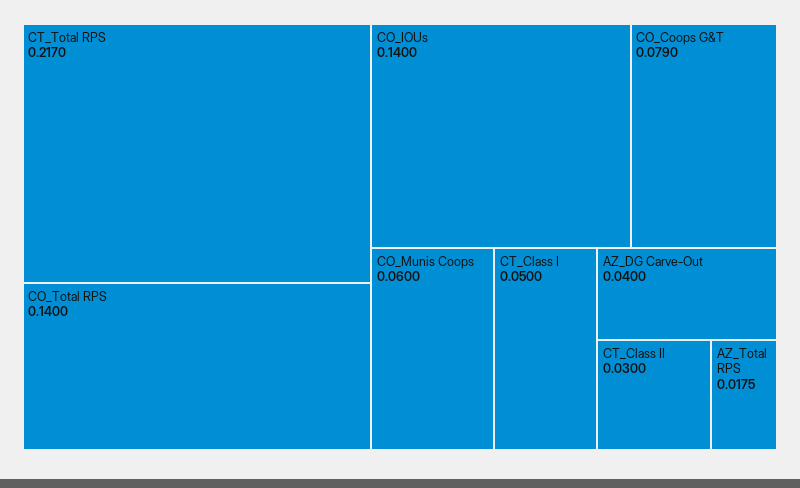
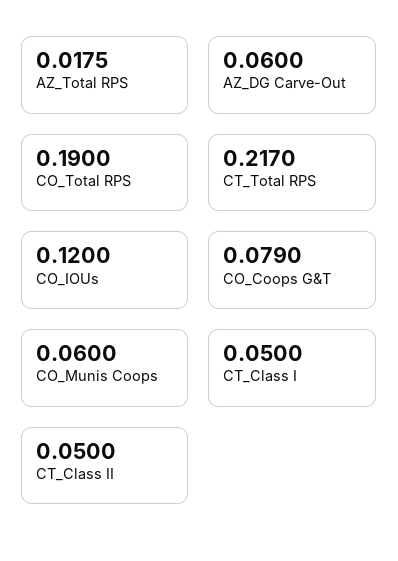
CO_Total RPS: 0.14 -> 0.19
CO_IOUs: 0.14 -> 0.12
AZ_DG Carve-Out: 0.04 -> 0.06
CT_Class II: 0.03 -> 0.05

